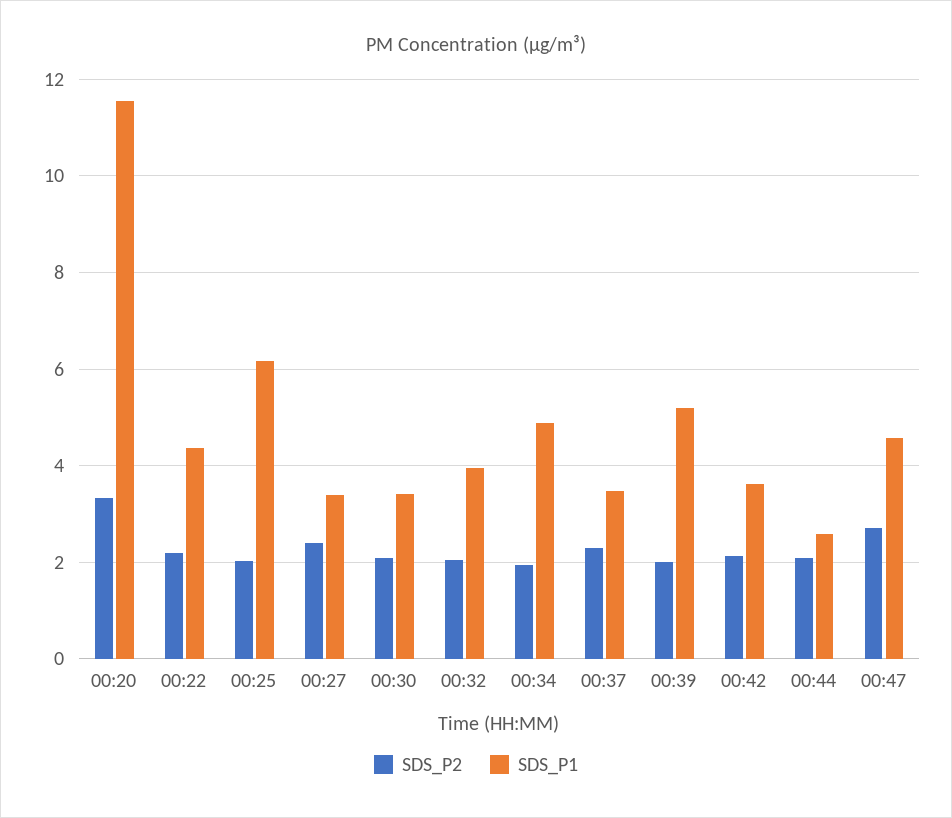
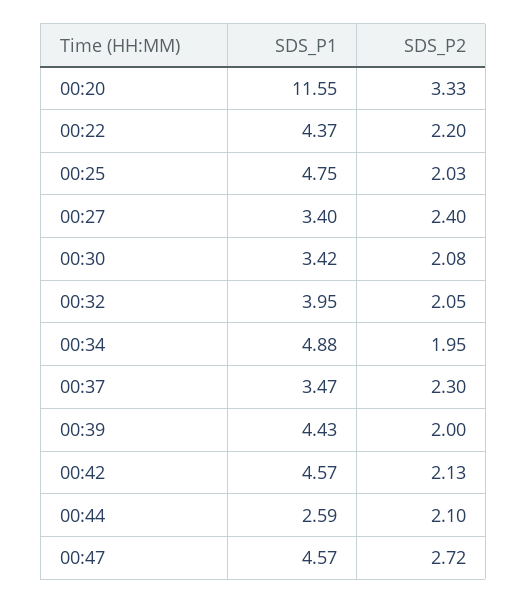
SDS_P1, 00:25: 6.2 -> 4.75
SDS_P1, 00:39: 5.2 -> 4.43
SDS_P1, 00:42: 3.6 -> 4.57

